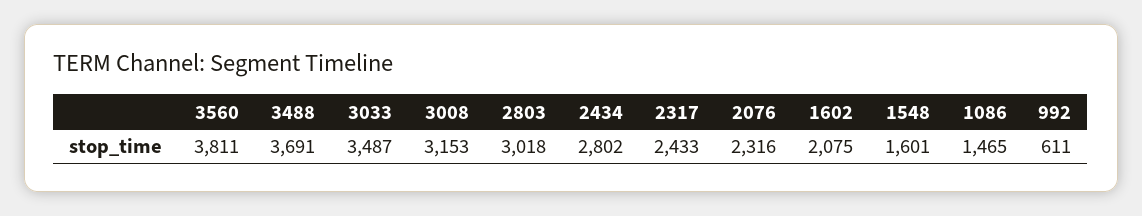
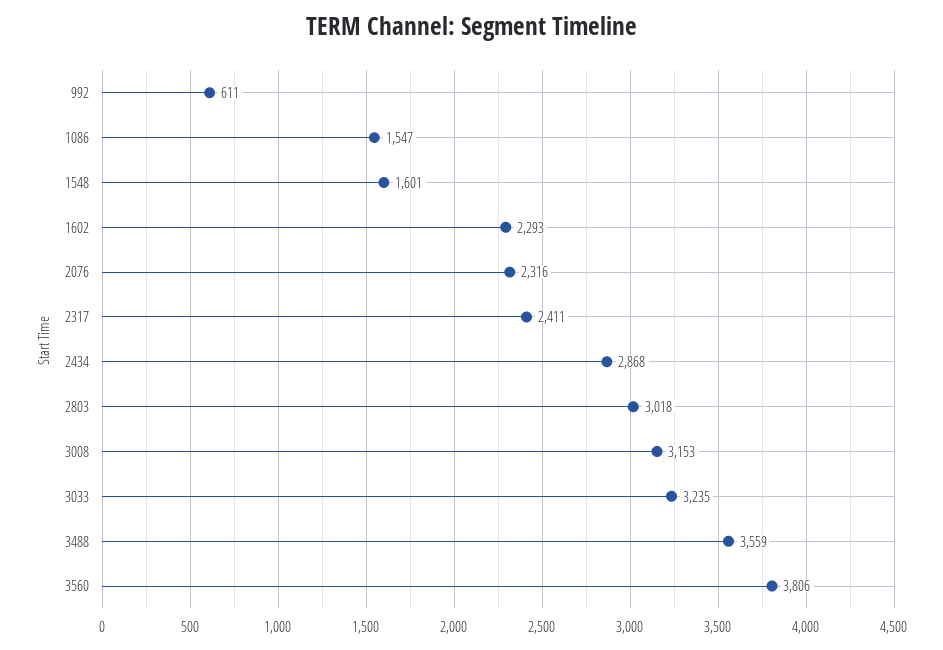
3560: 3811 -> 3806
3488: 3691 -> 3559
3033: 3487 -> 3235
2434: 2802 -> 2868
2317: 2433 -> 2411
1602: 2075 -> 2293
1086: 1465 -> 1547

